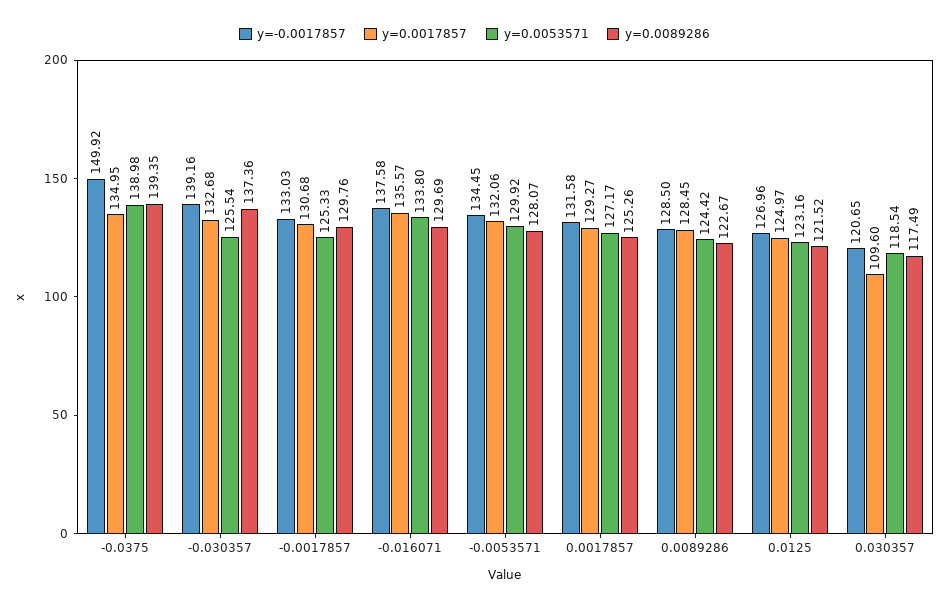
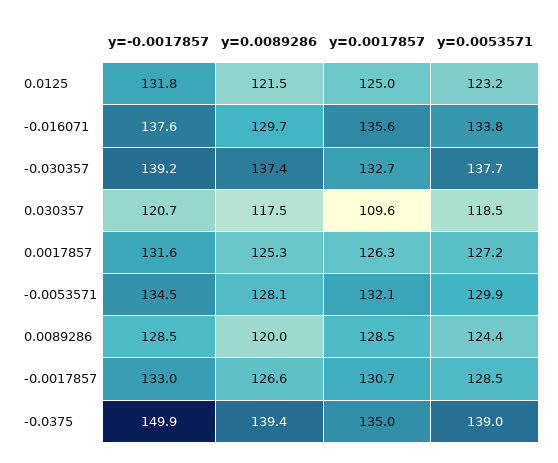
y=0.0053571, -0.030357: 125.54 -> 137.7
y=0.0053571, -0.0017857: 125.33 -> 128.5
y=0.0089286, -0.0017857: 129.76 -> 126.6
y=0.0017857, 0.0017857: 129.27 -> 126.3
y=0.0089286, 0.0089286: 122.67 -> 120
y=-0.0017857, 0.0125: 126.96 -> 131.8

